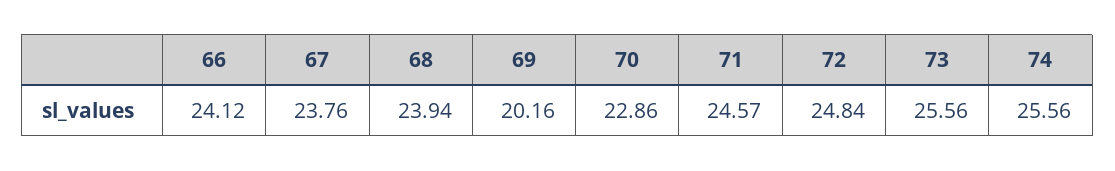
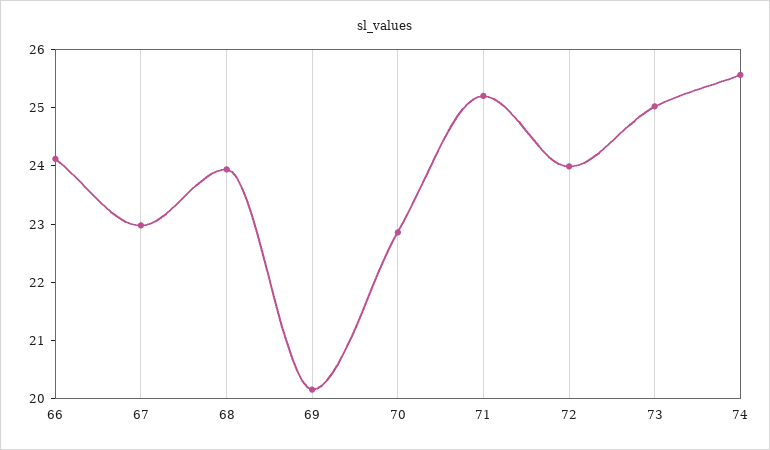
67: 23.76 -> 23
71: 24.57 -> 25.2
72: 24.84 -> 24
73: 25.56 -> 25

